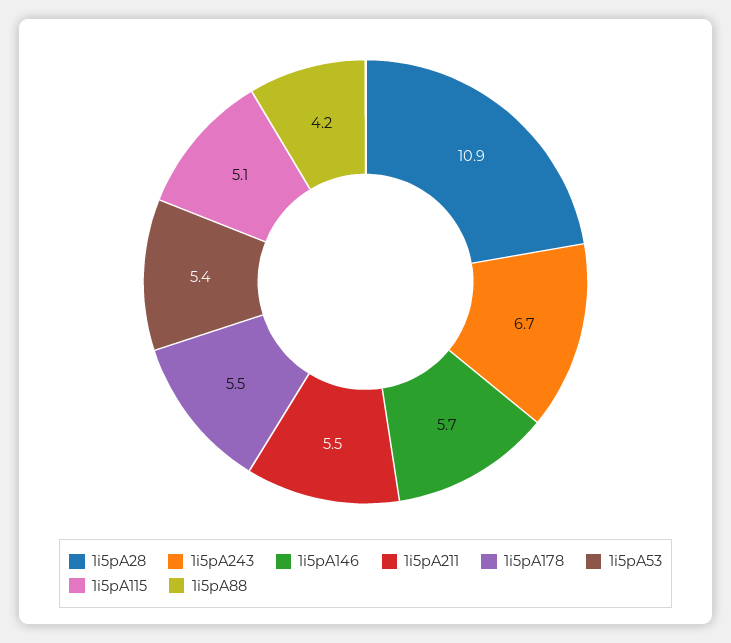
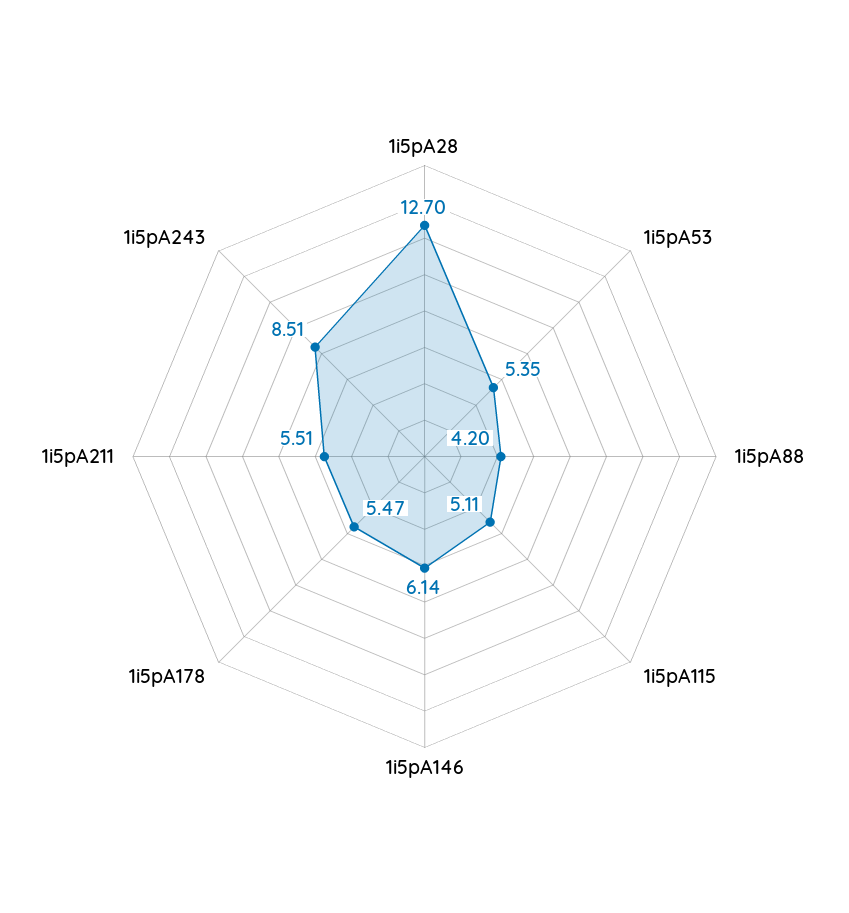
1i5pA28: 10.9 -> 12.7
1i5pA243: 6.7 -> 8.51
1i5pA146: 5.7 -> 6.14

